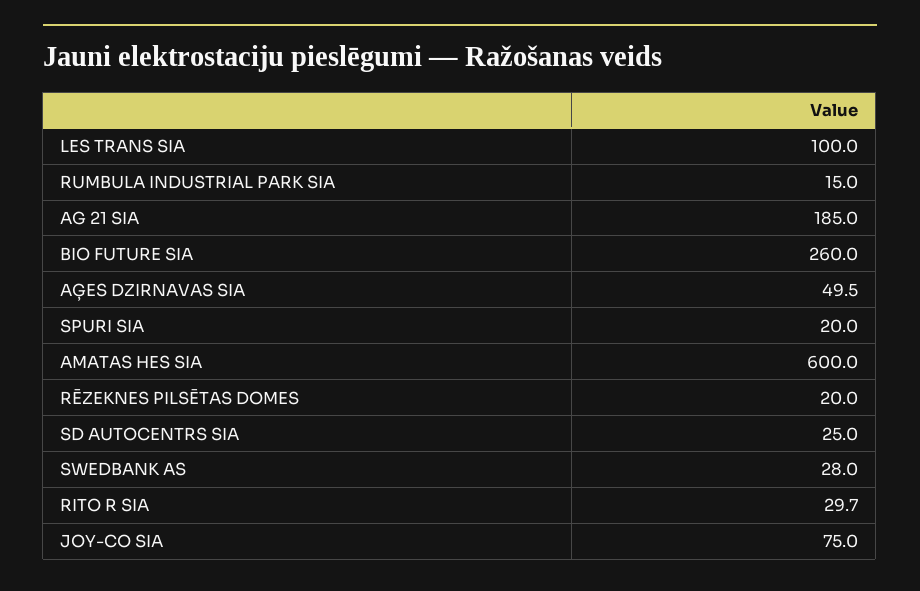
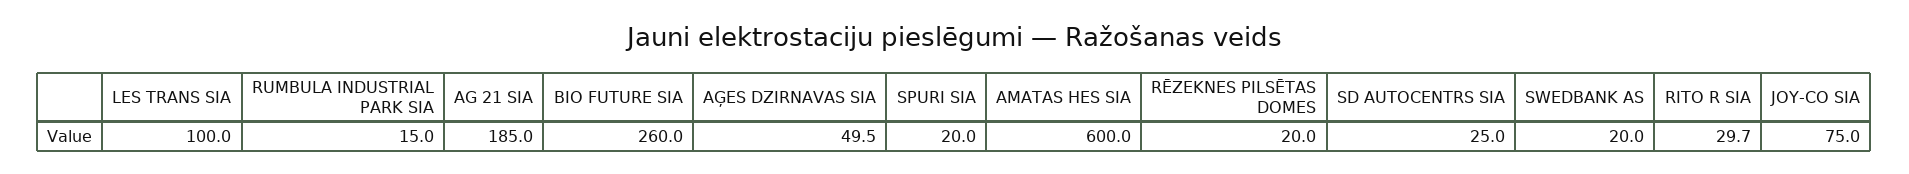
SWEDBANK AS: 28 -> 20

